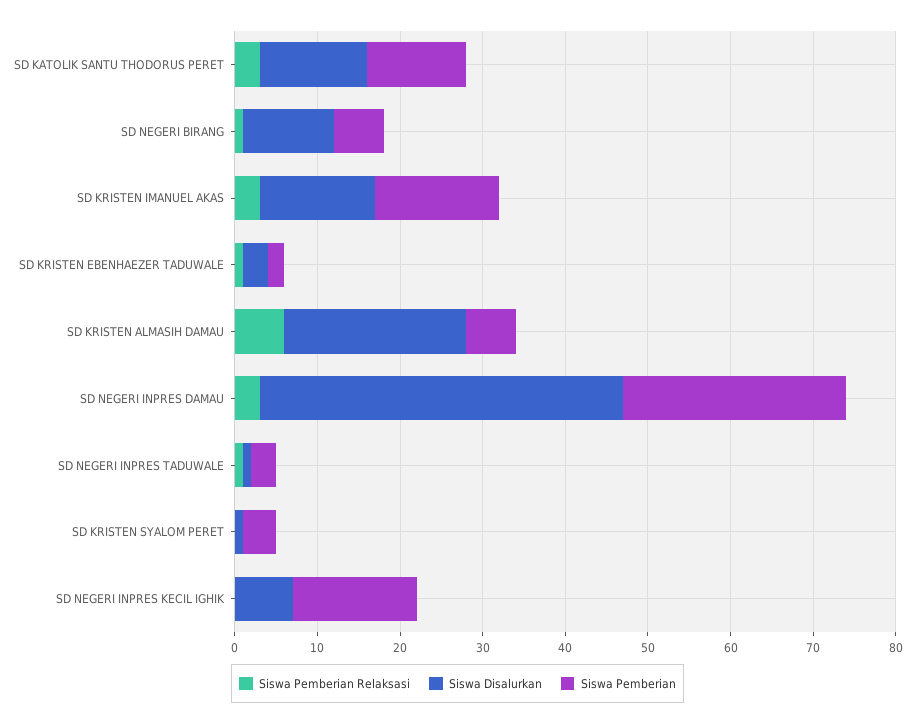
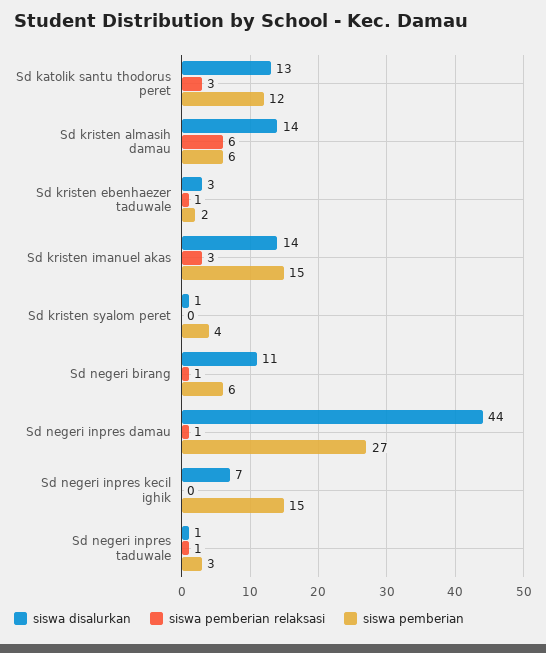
Siswa Disalurkan, SD KRISTEN ALMASIH DAMAU: 22 -> 14
Siswa Pemberian Relaksasi, SD NEGERI INPRES DAMAU: 3 -> 1

